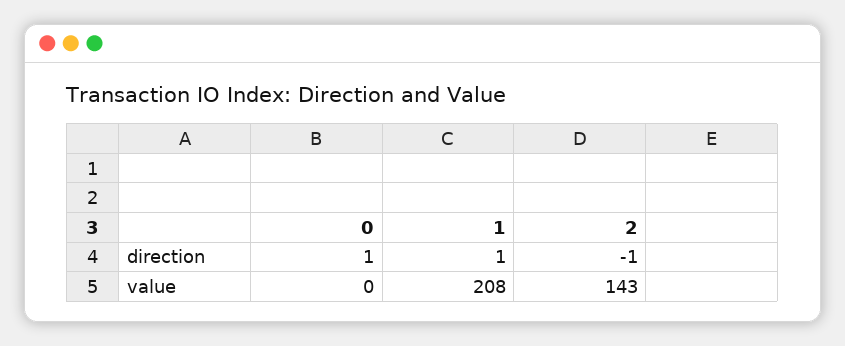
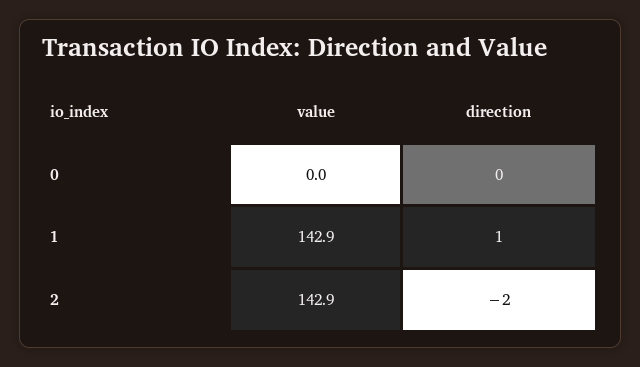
0, direction: 1 -> 0
2, direction: -1 -> -2
1, value: 208 -> 142.9

